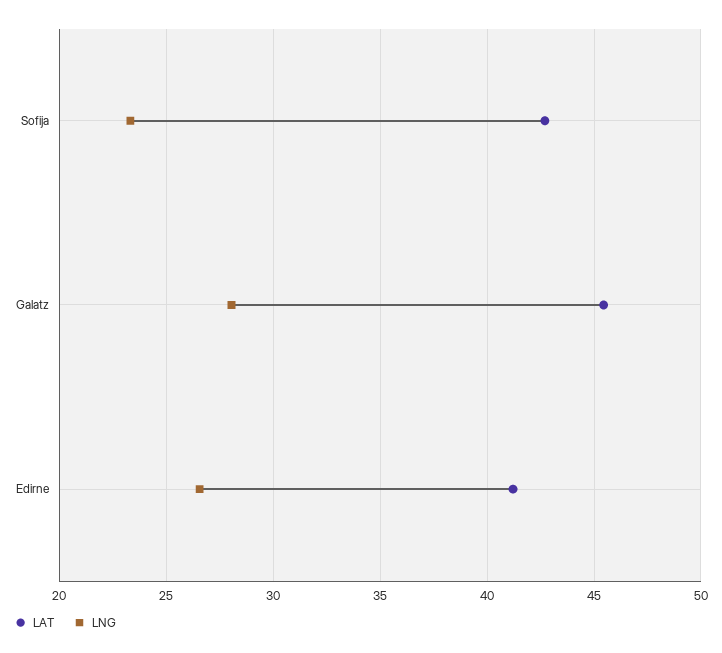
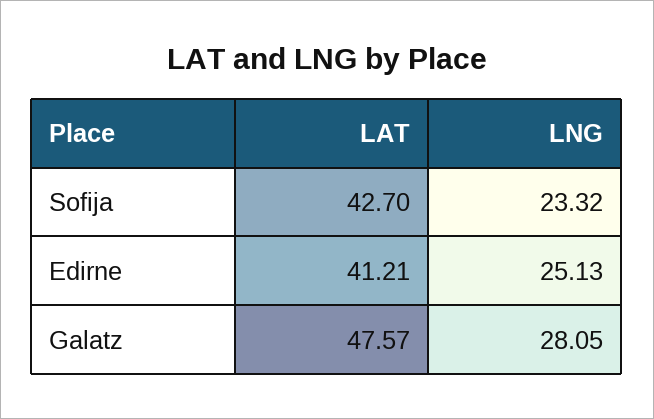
LAT, Galatz: 45.5 -> 47.57
LNG, Edirne: 26.5 -> 25.13

